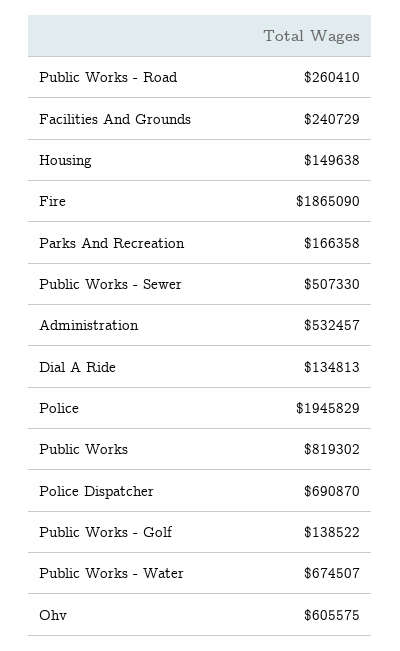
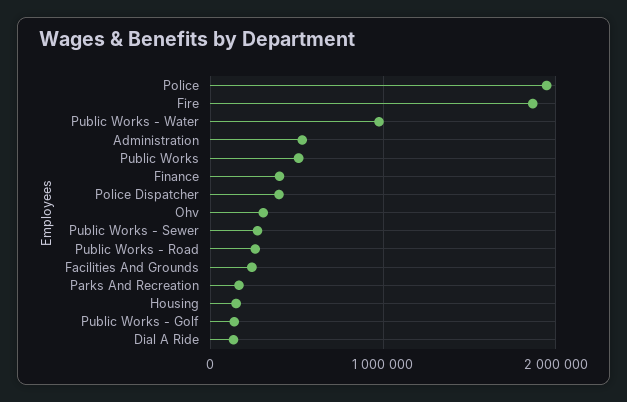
Public Works - Sewer: 507330 -> 300000
Public Works: 819302 -> 500000
Police Dispatcher: 690870 -> 400000
Public Works - Water: 674507 -> 1000000
Ohv: 605575 -> 300000
Finance: none -> 400000

